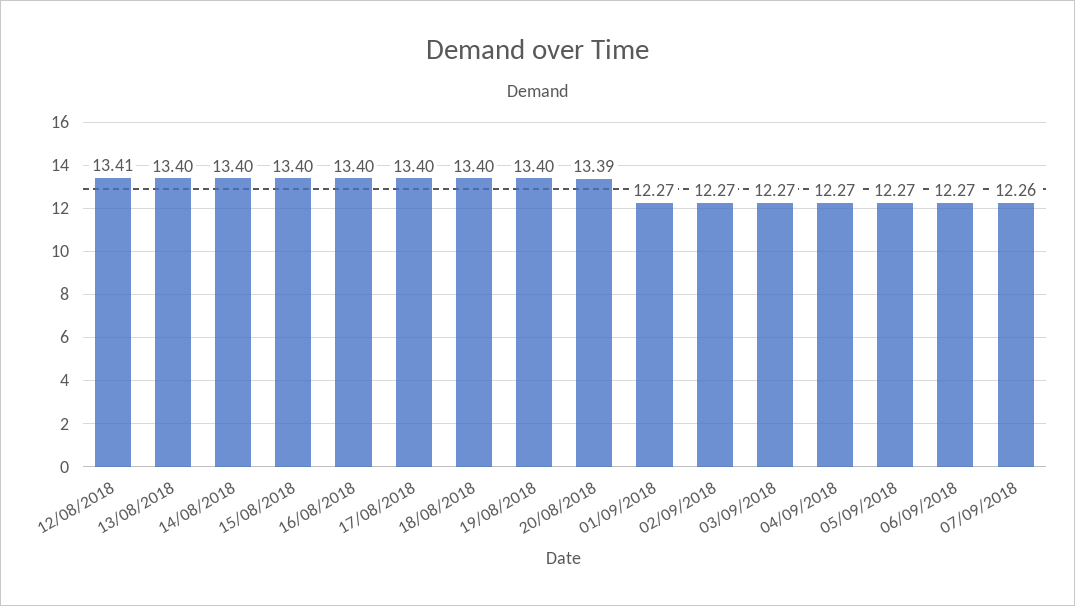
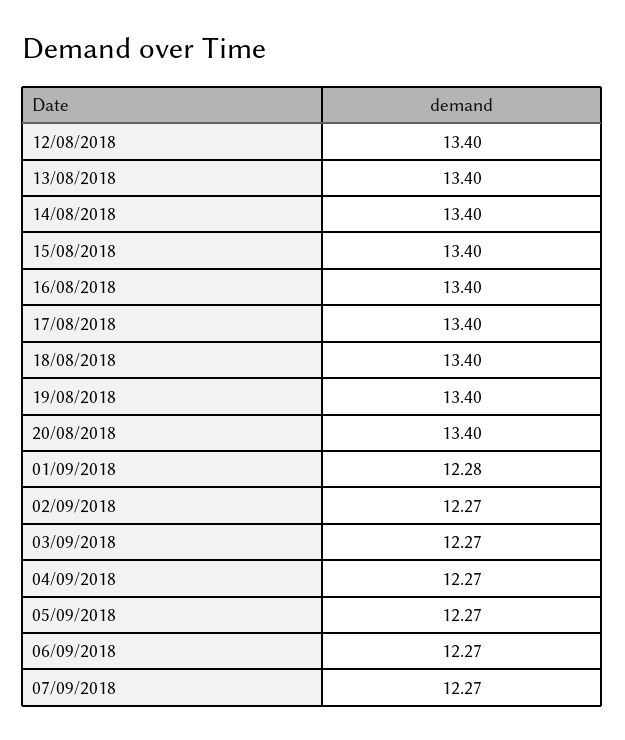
12/08/2018: 13.41 -> 13.4
20/08/2018: 13.39 -> 13.4
01/09/2018: 12.27 -> 12.28
07/09/2018: 12.26 -> 12.27

